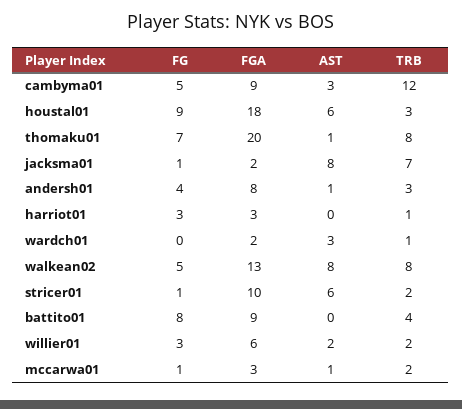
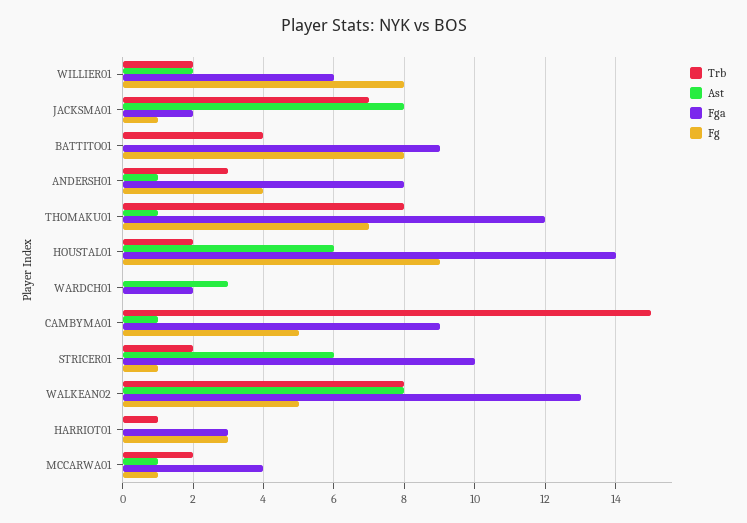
AST, cambyma01: 3 -> 1
TRB, cambyma01: 12 -> 15
FGA, houstal01: 18 -> 14
TRB, houstal01: 3 -> 2
FGA, thomaku01: 20 -> 12
TRB, wardch01: 1 -> 0
FG, willier01: 3 -> 8
FGA, mccarwa01: 3 -> 4

